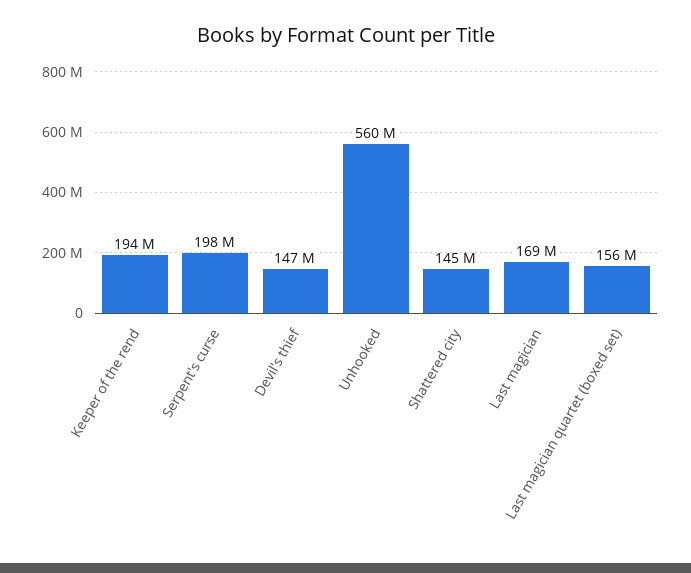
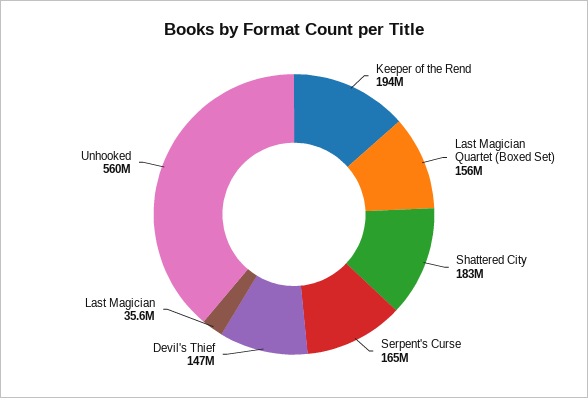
Serpent's curse: 198000000 -> 165000000
Shattered city: 145000000 -> 183000000
Last magician: 169000000 -> 35600000

